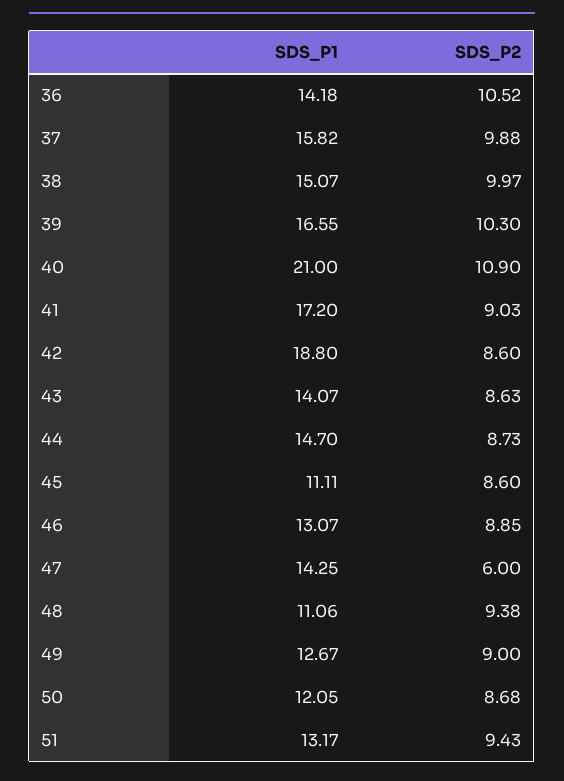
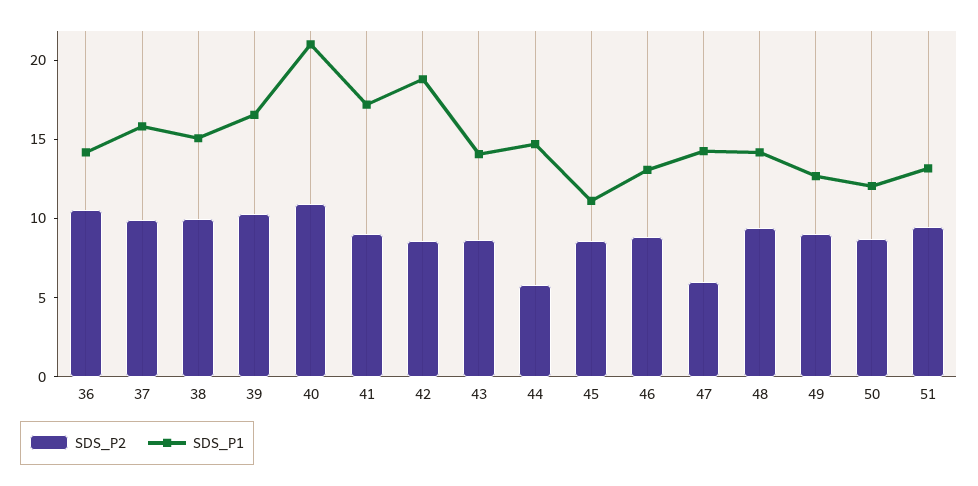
SDS_P2, 44: 8.73 -> 6
SDS_P1, 48: 11.06 -> 14

